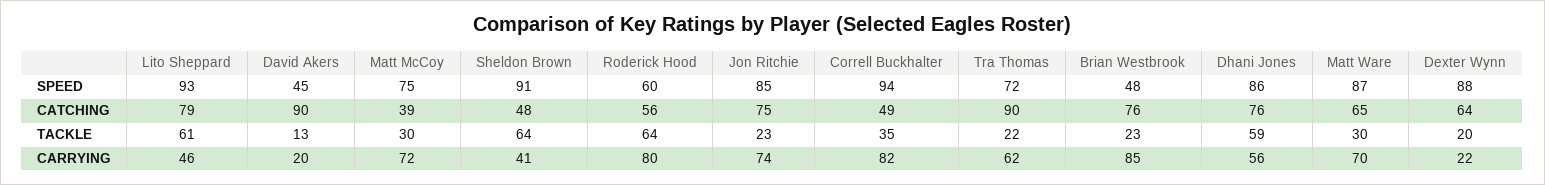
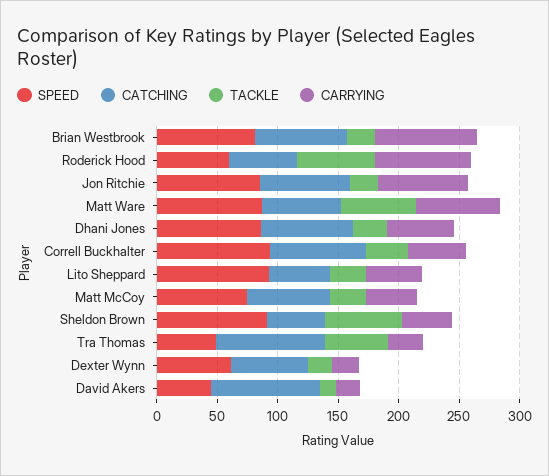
SPEED, Tra Thomas: 72 -> 50
SPEED, Brian Westbrook: 48 -> 80
SPEED, Dexter Wynn: 88 -> 60
CATCHING, Lito Sheppard: 79 -> 50
CATCHING, Matt McCoy: 39 -> 70
CATCHING, Correll Buckhalter: 49 -> 80
TACKLE, Lito Sheppard: 61 -> 30
TACKLE, Tra Thomas: 22 -> 50
TACKLE, Dhani Jones: 59 -> 30
TACKLE, Matt Ware: 30 -> 60
CARRYING, Matt McCoy: 72 -> 40
CARRYING, Correll Buckhalter: 82 -> 50
CARRYING, Tra Thomas: 62 -> 30

